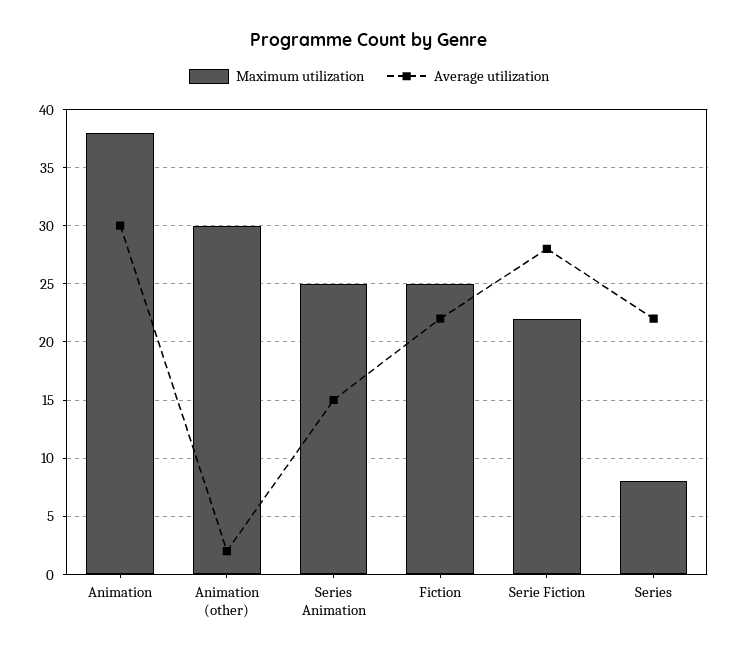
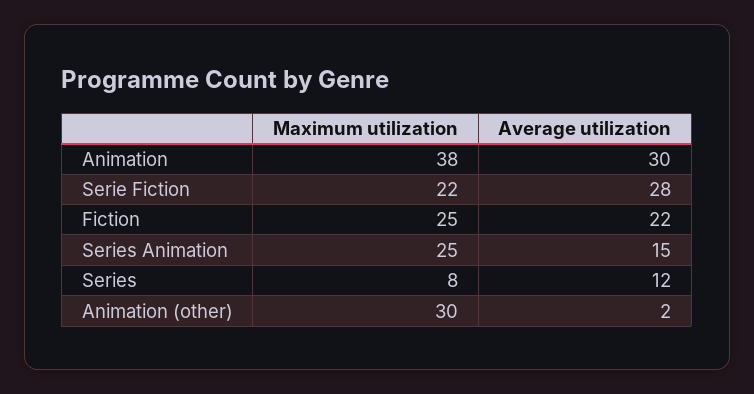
Average utilization, Series: 22 -> 12

